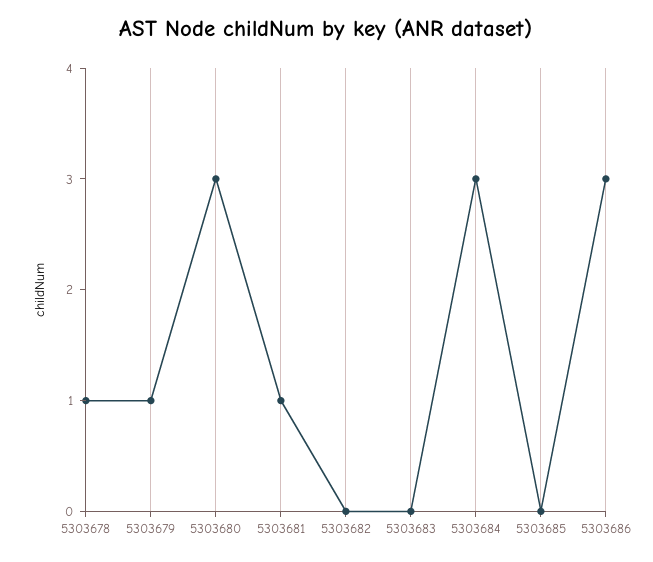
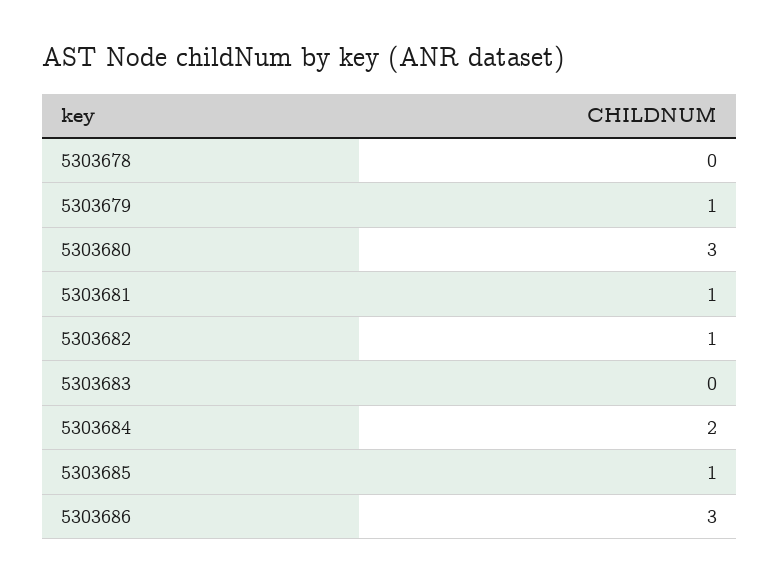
5303678: 1 -> 0
5303682: 0 -> 1
5303684: 3 -> 2
5303685: 0 -> 1

